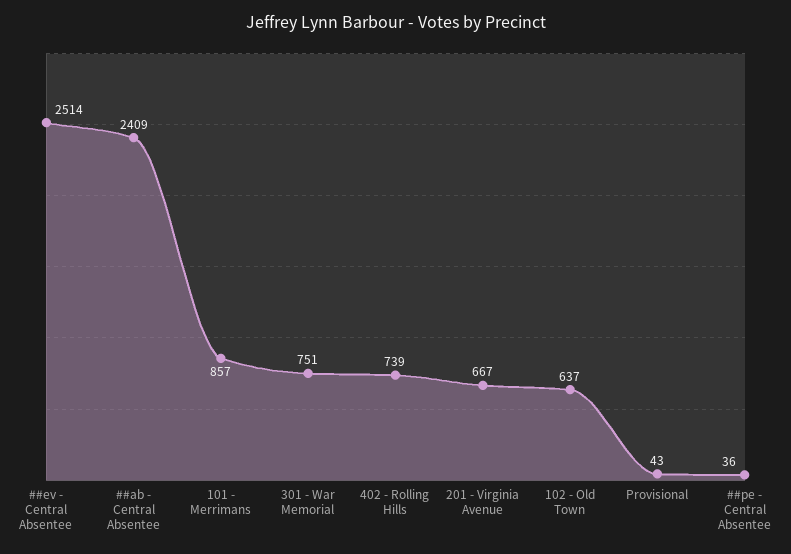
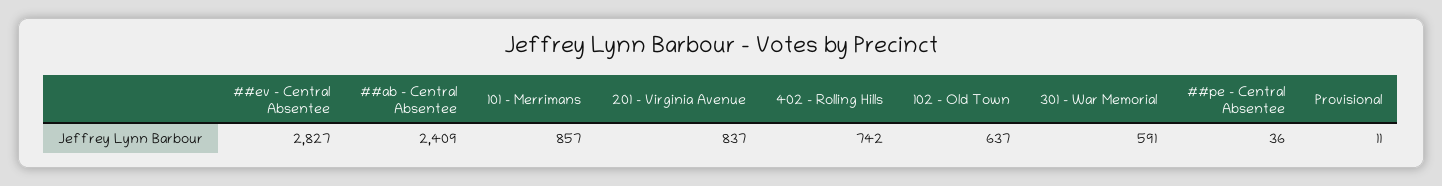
##ev - Central Absentee: 2514 -> 2827
301 - War Memorial: 751 -> 591
402 - Rolling Hills: 739 -> 742
201 - Virginia Avenue: 667 -> 837
Provisional: 43 -> 11

